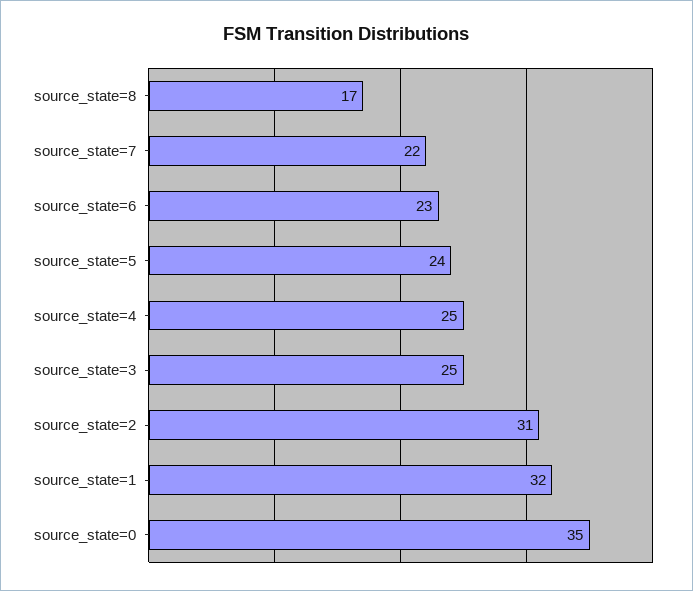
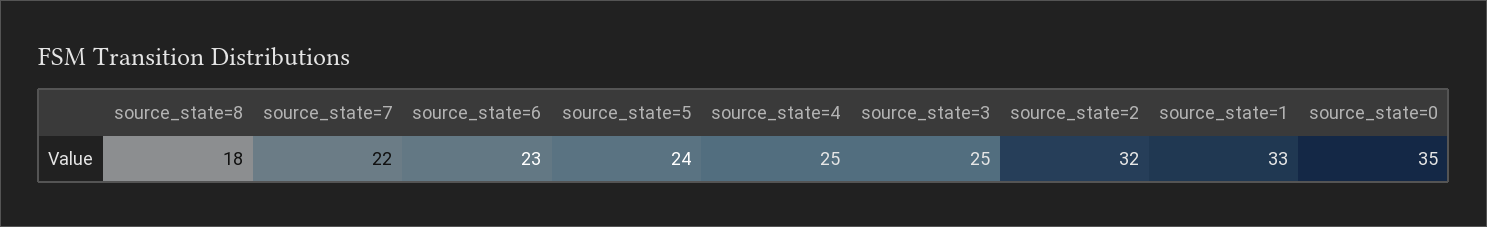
source_state=8: 17 -> 18
source_state=2: 31 -> 32
source_state=1: 32 -> 33

